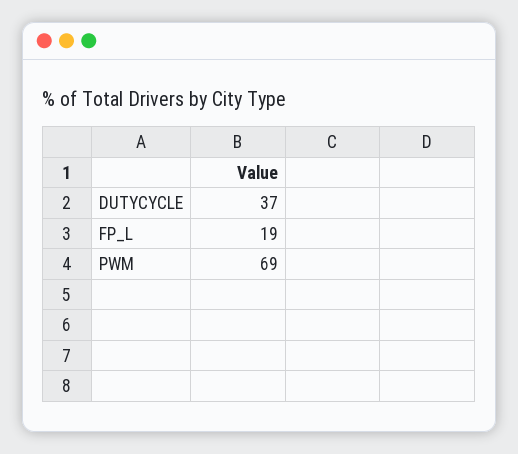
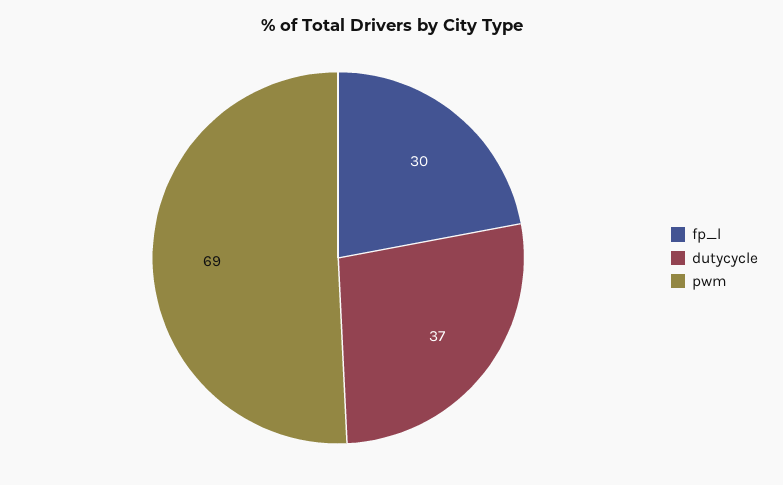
FP_L: 19 -> 30

